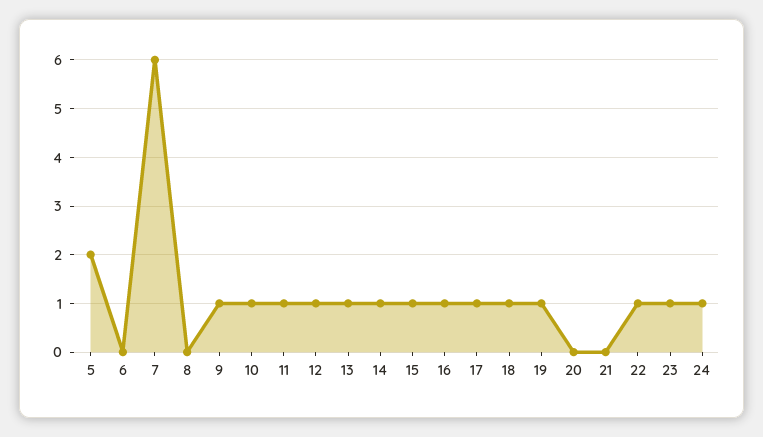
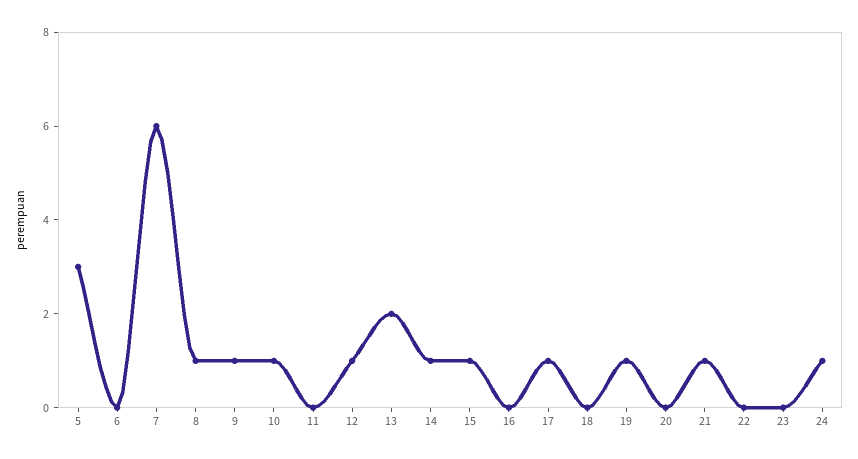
5: 2 -> 3
8: 0 -> 1
11: 1 -> 0
13: 1 -> 2
16: 1 -> 0
18: 1 -> 0
21: 0 -> 1
22: 1 -> 0
23: 1 -> 0

